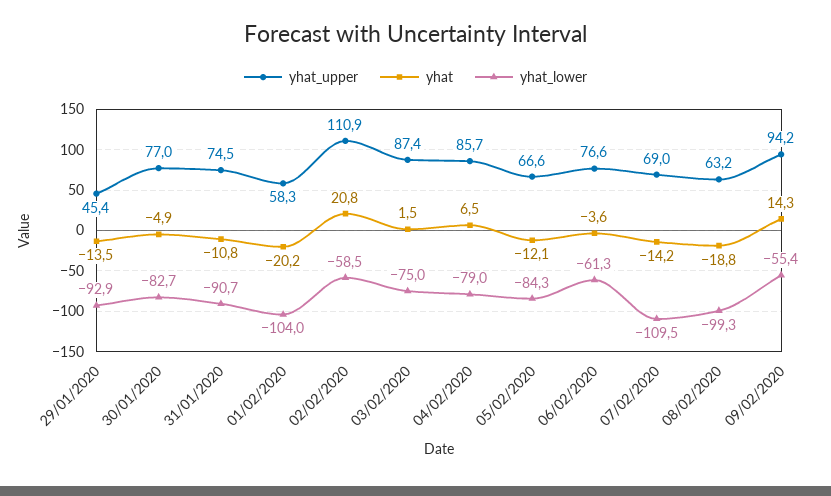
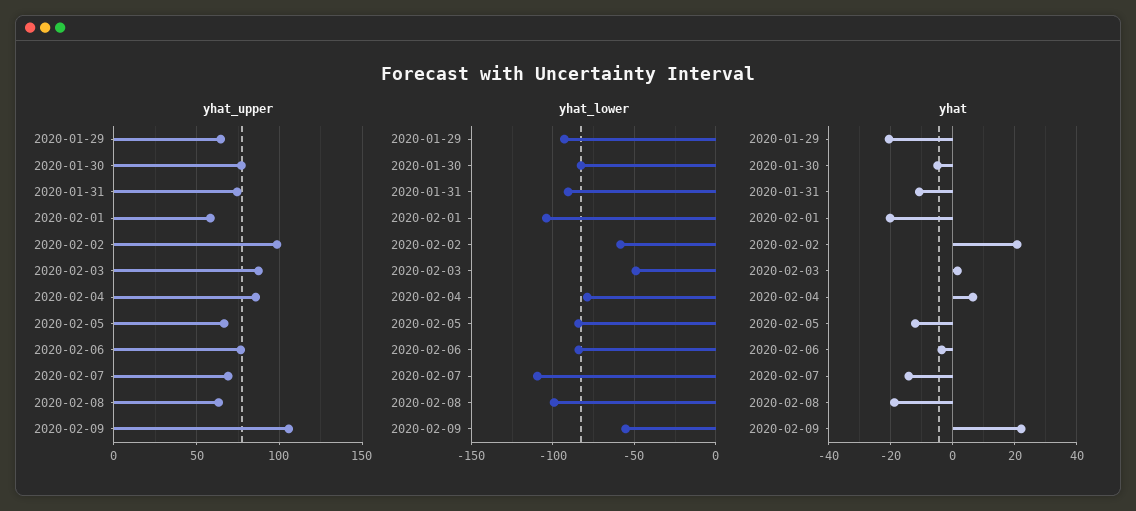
yhat_upper, 29/01/2020: 45.4 -> 65
yhat, 29/01/2020: -13.5 -> -20
yhat_upper, 02/02/2020: 110.9 -> 100
yhat_lower, 03/02/2020: -75 -> -50
yhat_lower, 06/02/2020: -61.3 -> -85
yhat_upper, 09/02/2020: 94.2 -> 105
yhat, 09/02/2020: 14.3 -> 22

